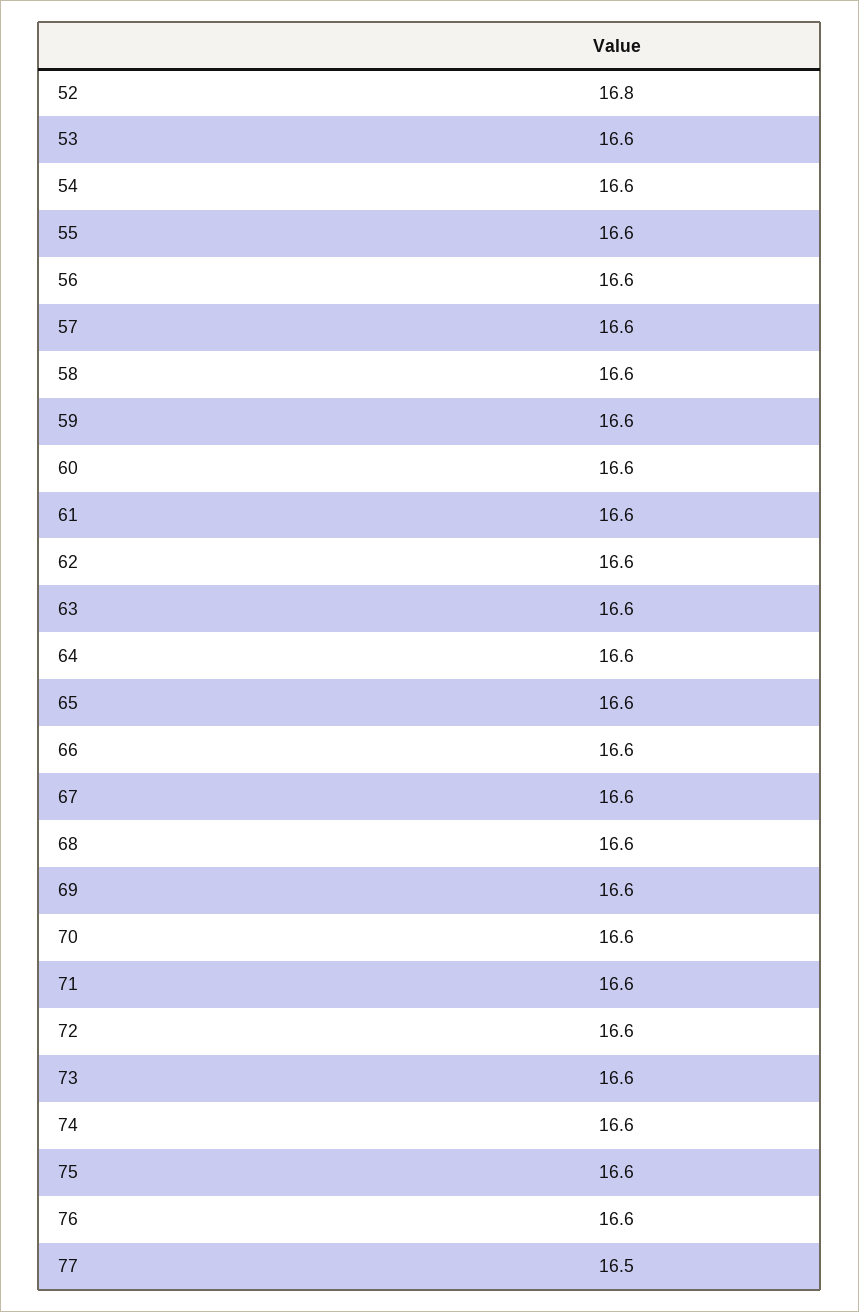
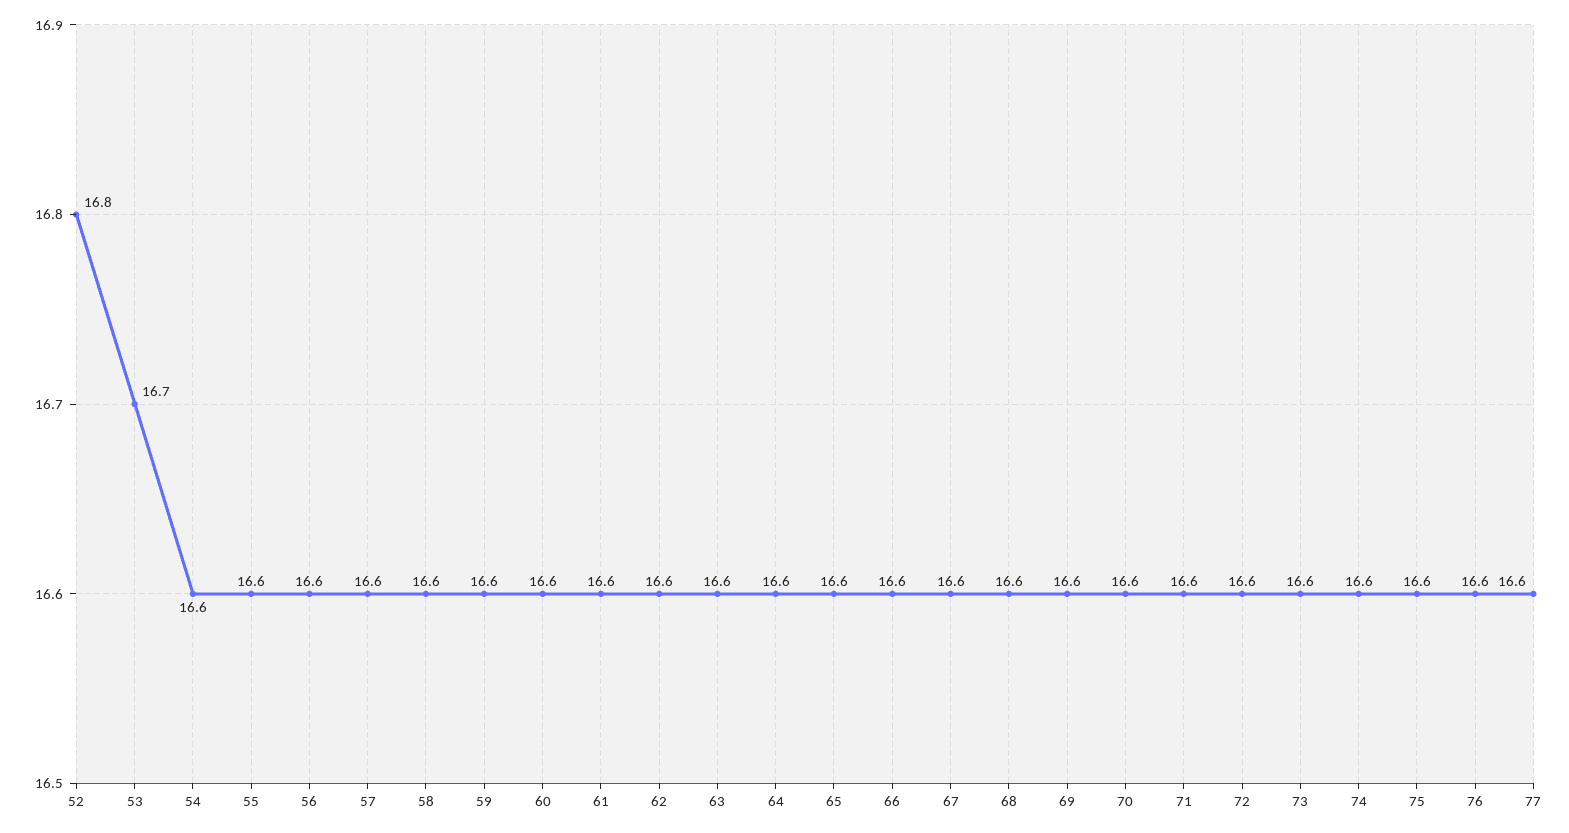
53: 16.6 -> 16.7
77: 16.5 -> 16.6

